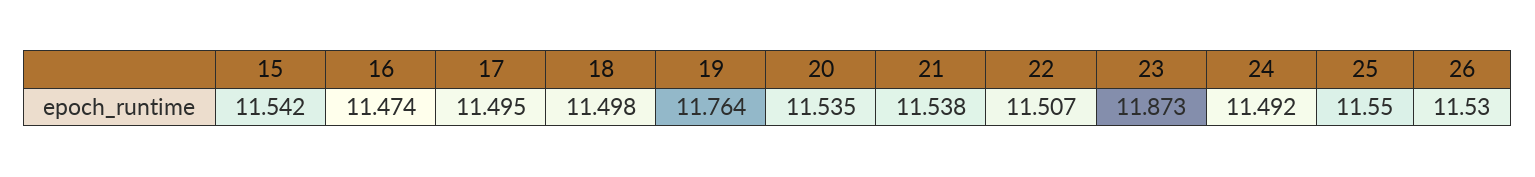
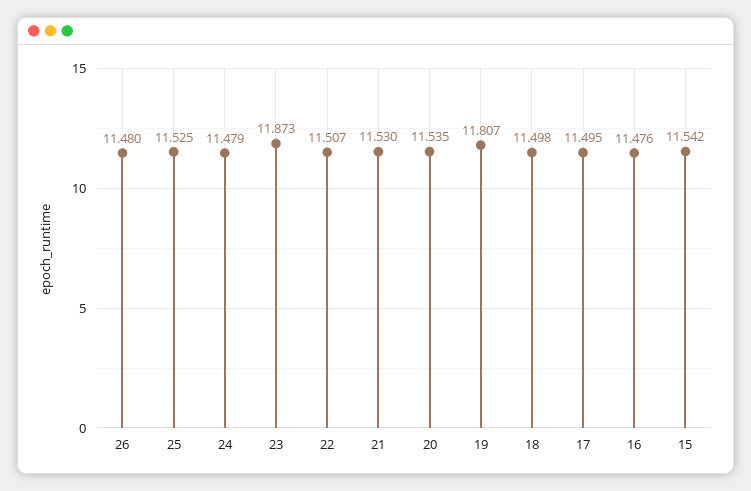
16: 11.474 -> 11.476
19: 11.764 -> 11.807
21: 11.538 -> 11.53
24: 11.492 -> 11.479
25: 11.55 -> 11.525
26: 11.53 -> 11.48

